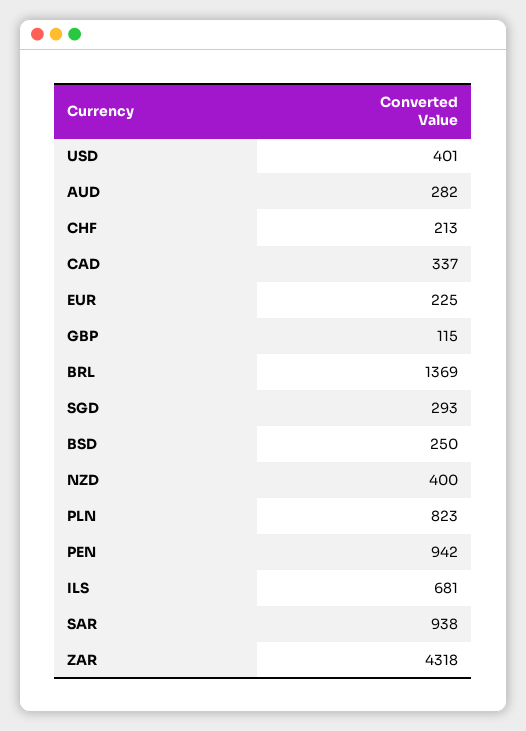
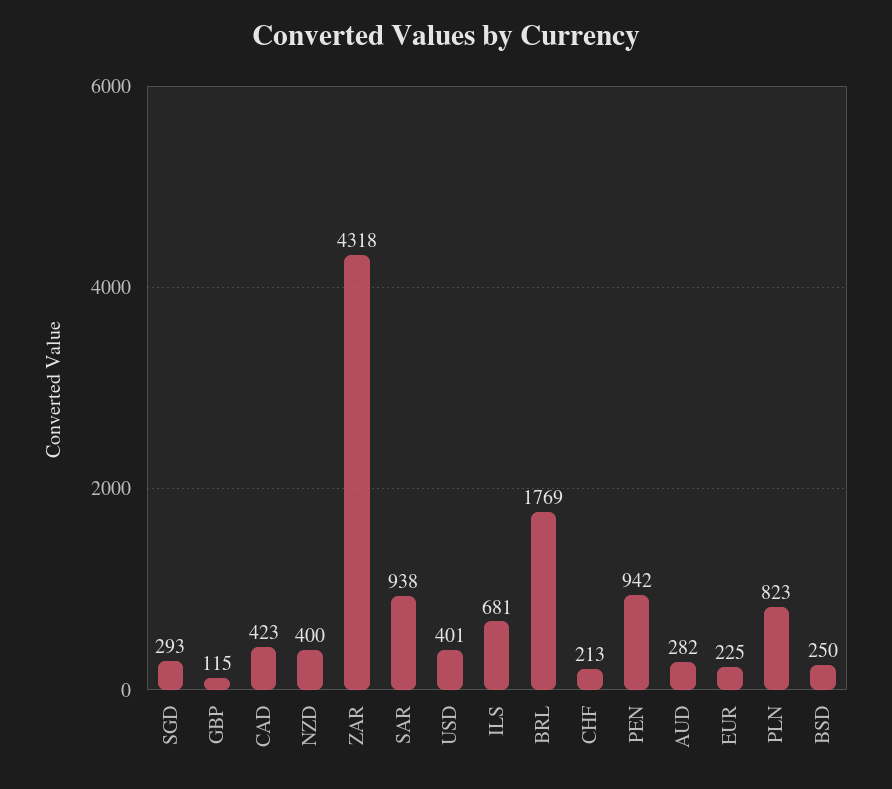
CAD: 337 -> 423
BRL: 1369 -> 1769

